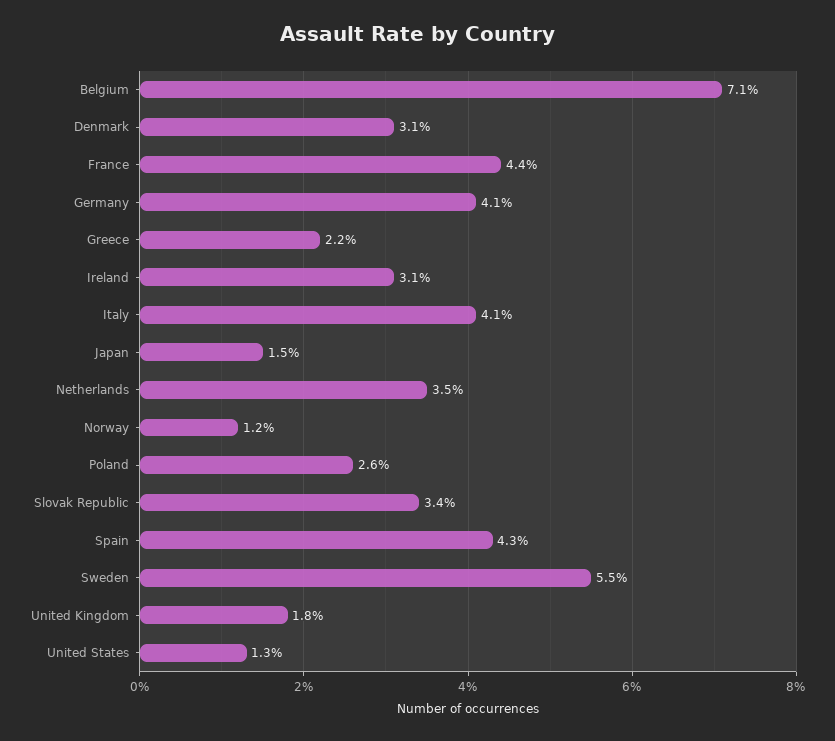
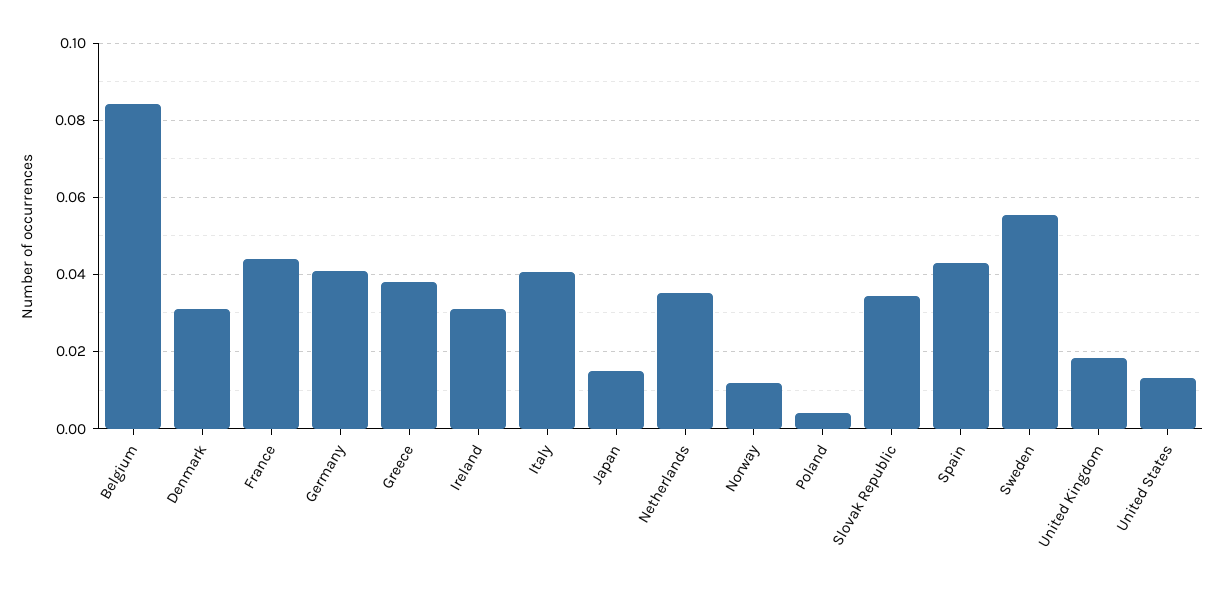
Belgium: 0.071 -> 0.084
Greece: 0.022 -> 0.038
Poland: 0.026 -> 0.004

